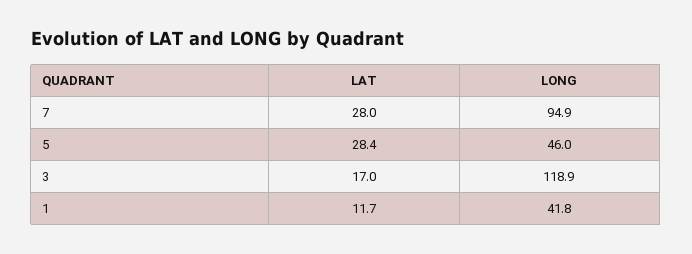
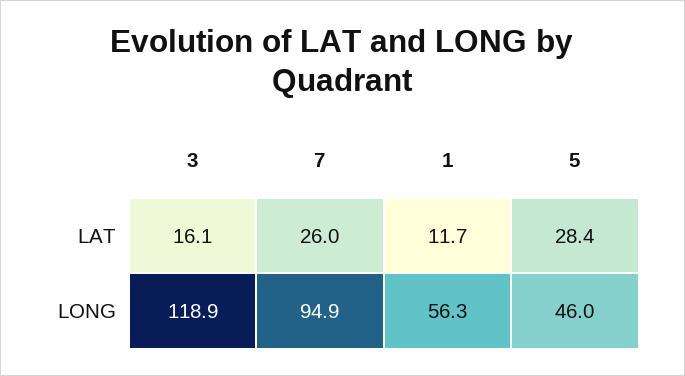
LAT, 7: 28 -> 26
LAT, 3: 17 -> 16.1
LONG, 1: 41.8 -> 56.3

